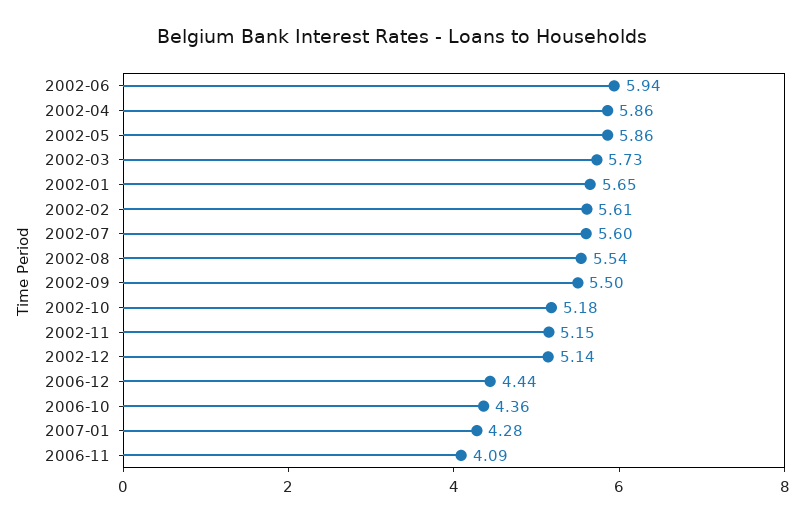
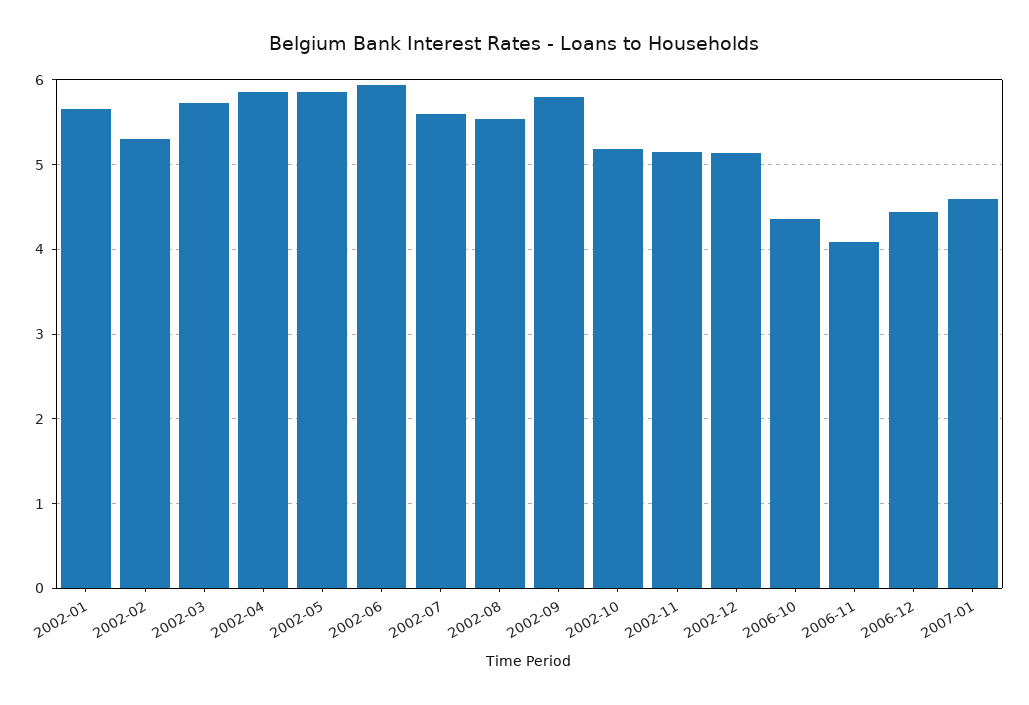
2002-02: 5.61 -> 5.3
2002-09: 5.5 -> 5.8
2007-01: 4.28 -> 4.6

